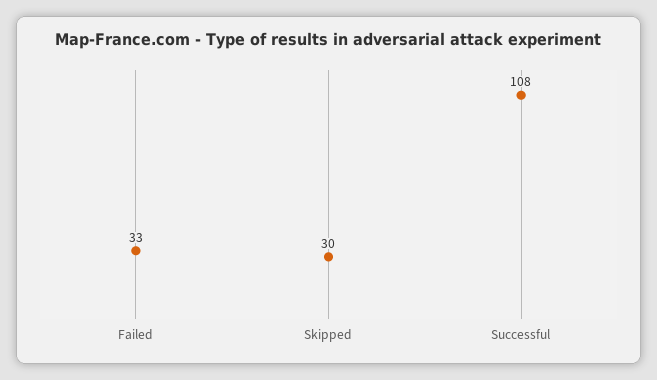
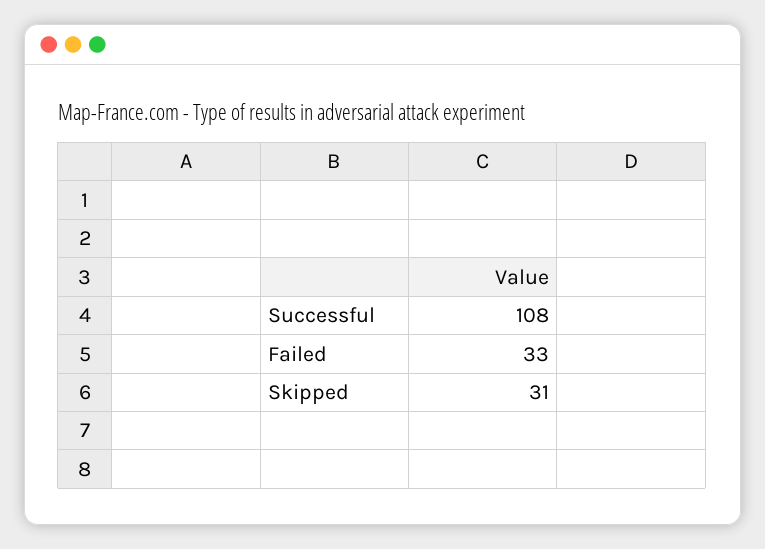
Skipped: 30 -> 31

